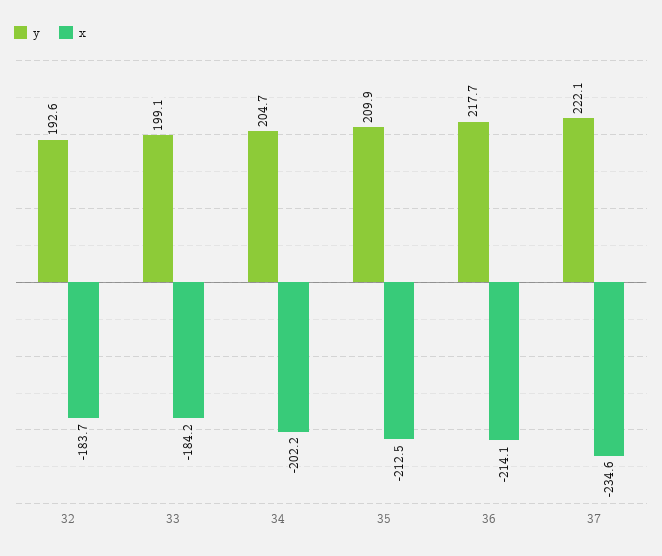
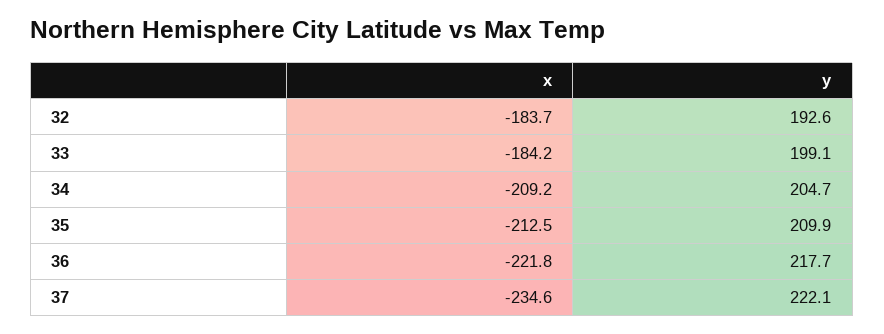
x, 34: -202.2 -> -209.2
x, 36: -214.1 -> -221.8

